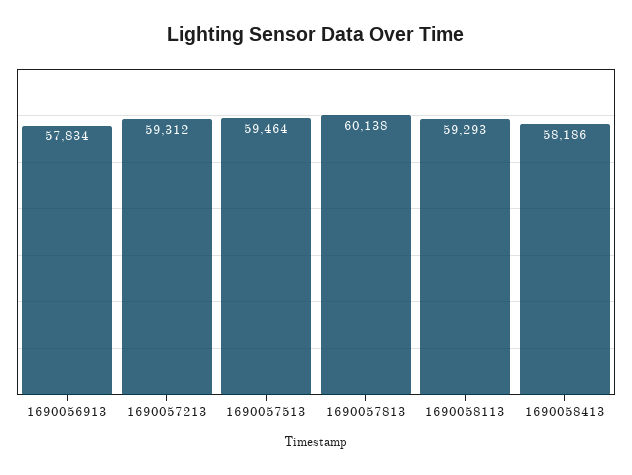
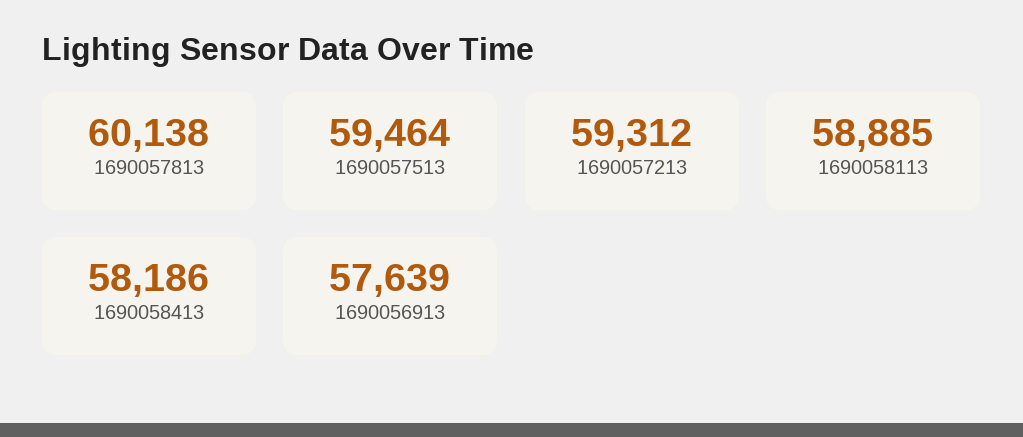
1690056913: 57834 -> 57639
1690058113: 59293 -> 58885

